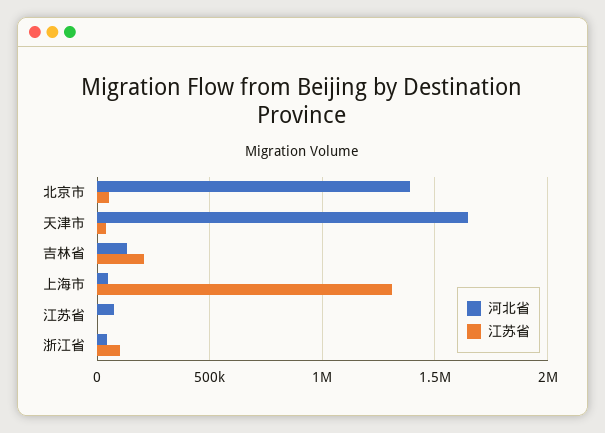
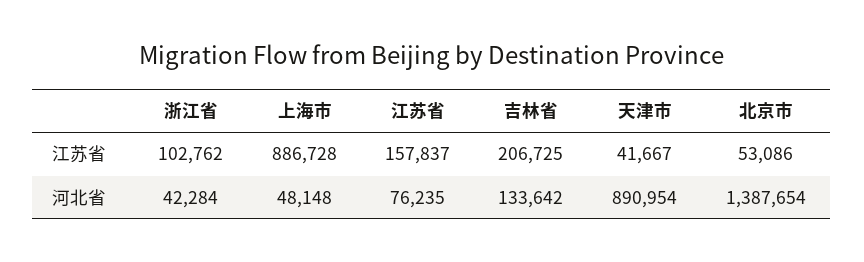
河北省, 天津市: 1650000 -> 890954
江苏省, 上海市: 1300000 -> 886728
江苏省, 江苏省: 0 -> 157837

